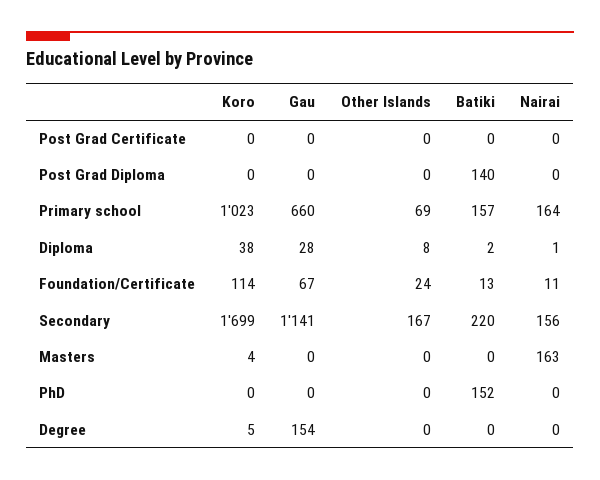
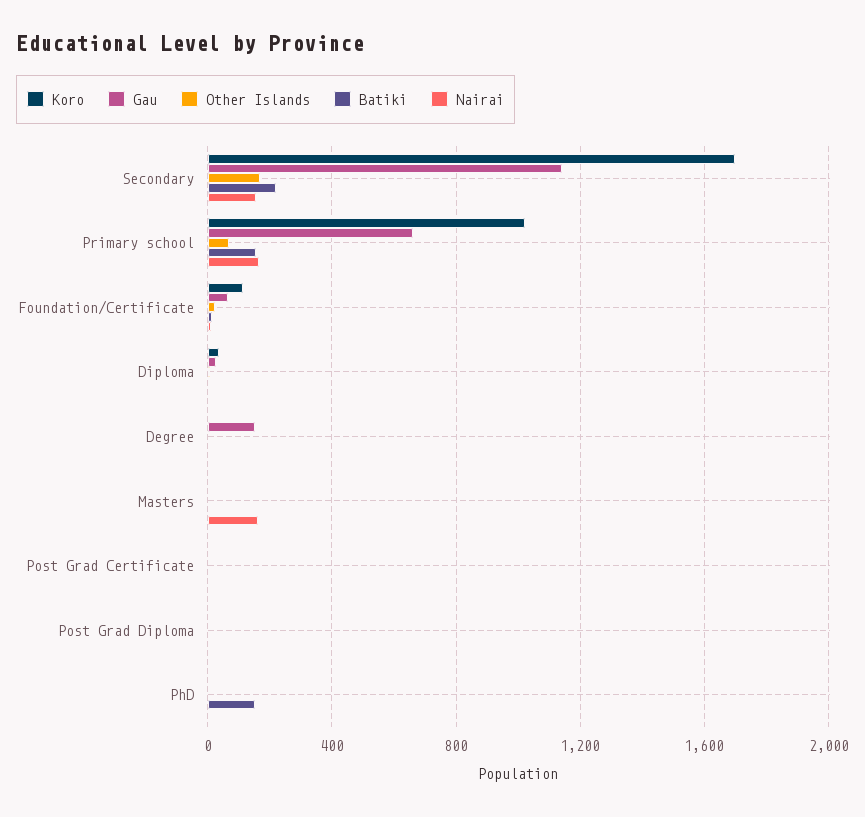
Batiki, Post Grad Diploma: 140 -> 0

